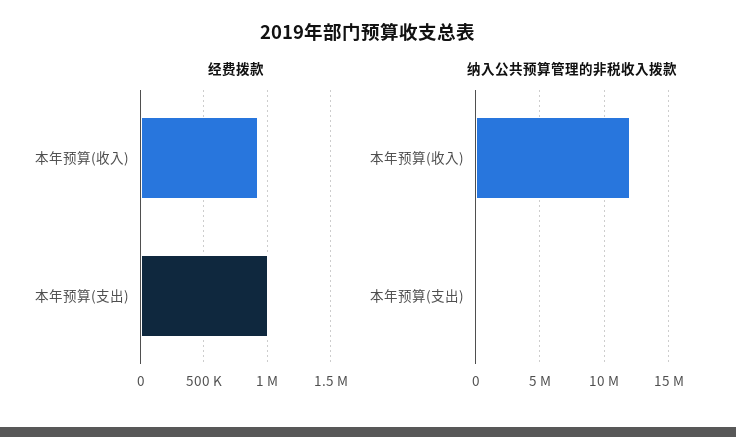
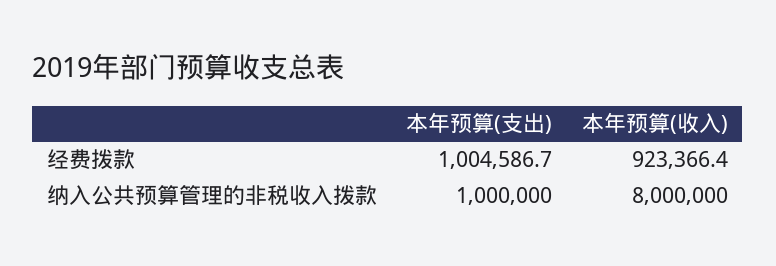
纳入公共预算管理的非税收入拨款, 本年预算(收入): 12000000 -> 8000000
纳入公共预算管理的非税收入拨款, 本年预算(支出): 0 -> 1000000

